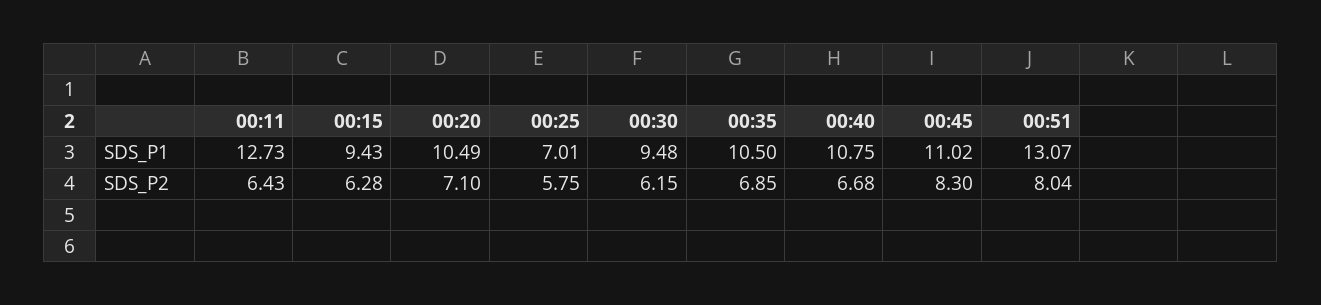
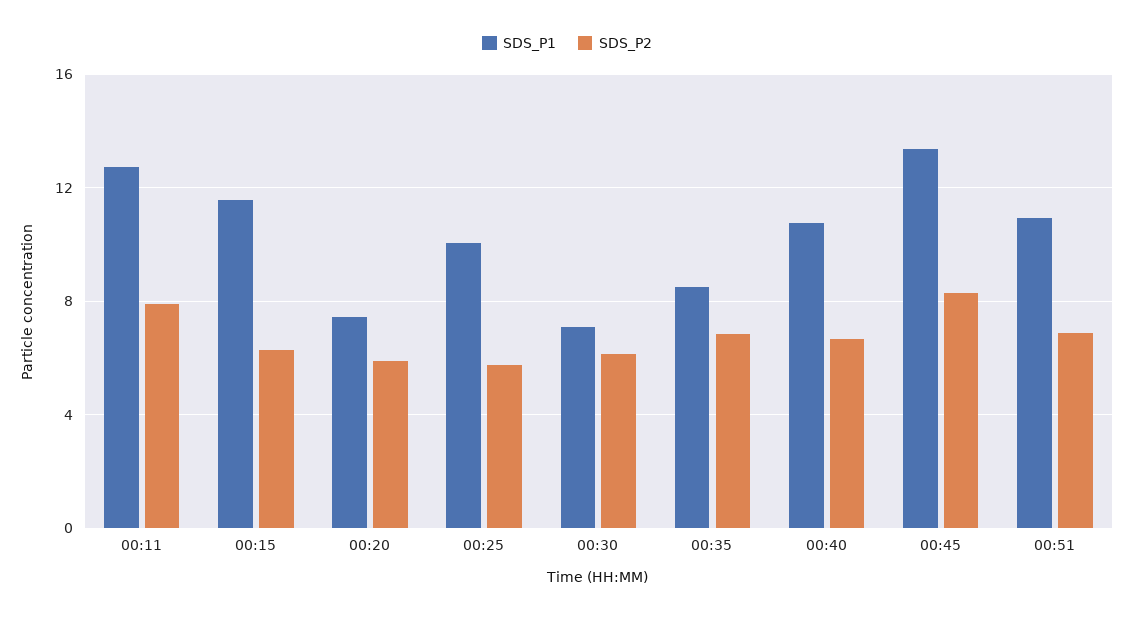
SDS_P1, 00:15: 9.43 -> 11.5
SDS_P1, 00:20: 10.49 -> 7.5
SDS_P1, 00:25: 7.01 -> 10
SDS_P1, 00:30: 9.48 -> 7
SDS_P1, 00:35: 10.5 -> 8.5
SDS_P1, 00:45: 11.02 -> 13.5
SDS_P1, 00:51: 13.07 -> 11
SDS_P2, 00:11: 6.43 -> 8
SDS_P2, 00:20: 7.1 -> 6
SDS_P2, 00:51: 8.04 -> 7

